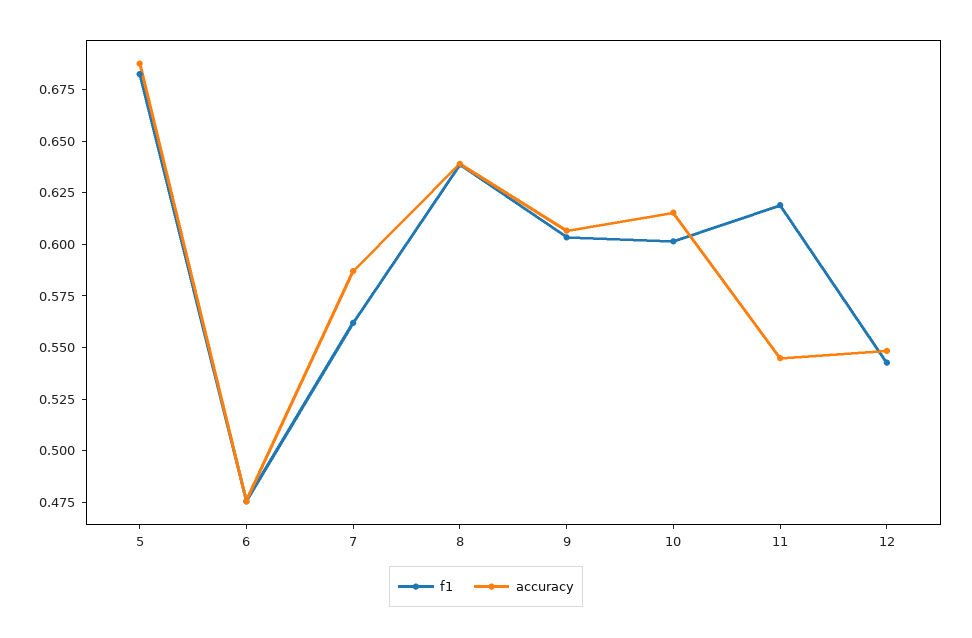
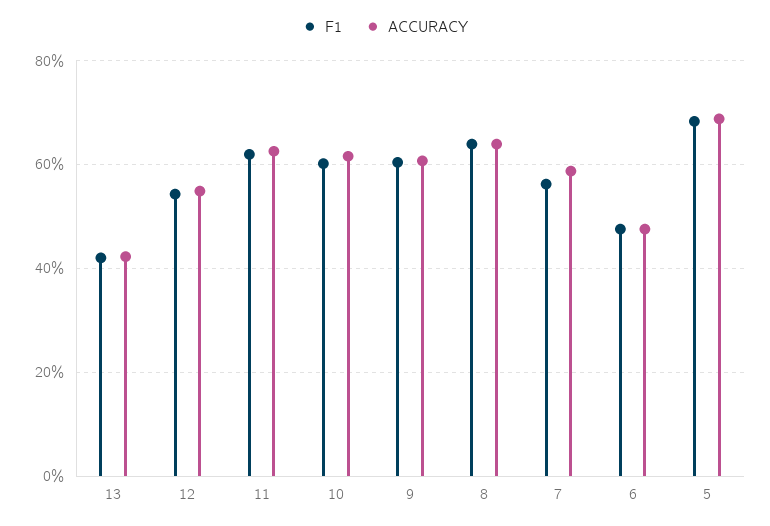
accuracy, 11: 0.545 -> 0.62
f1, 13: none -> 0.42
accuracy, 13: none -> 0.42

